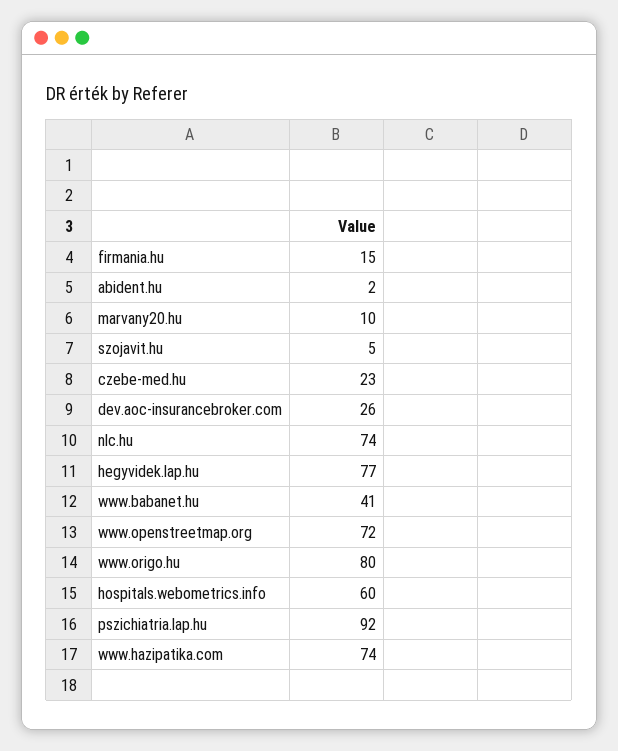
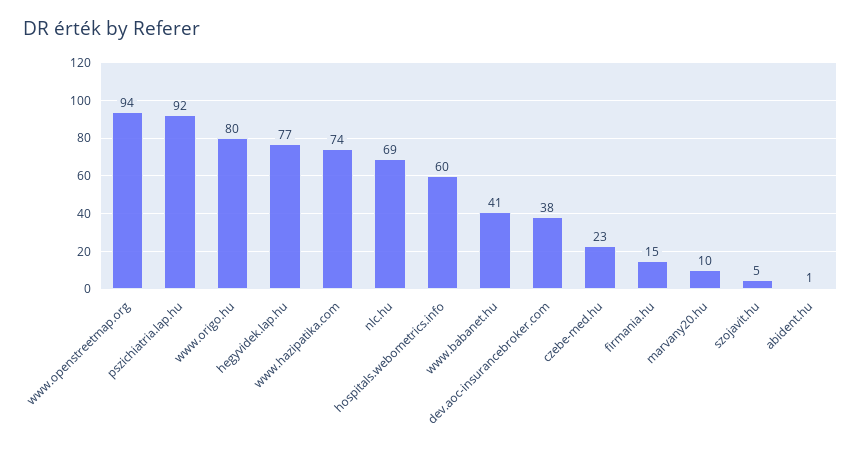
abident.hu: 2 -> 1
dev.aoc-insurancebroker.com: 26 -> 38
nlc.hu: 74 -> 69
www.openstreetmap.org: 72 -> 94

